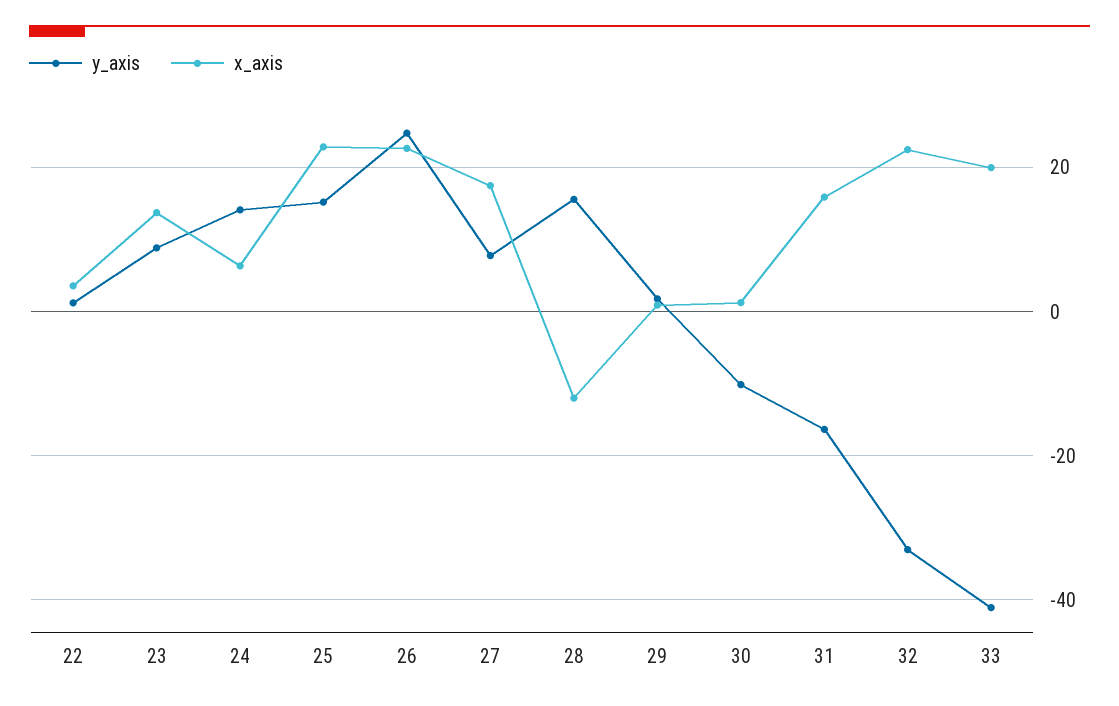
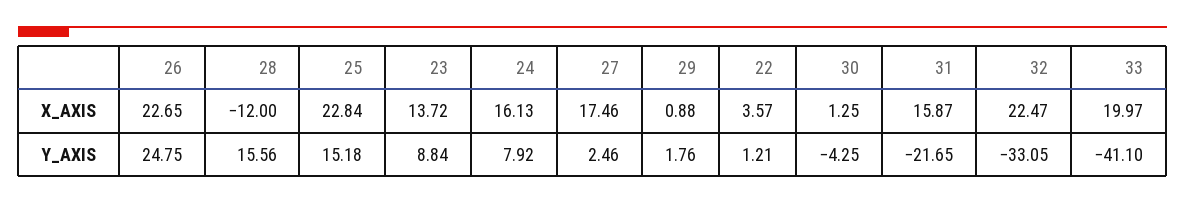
y_axis, 24: 14 -> 7.92
x_axis, 24: 6 -> 16.13
y_axis, 27: 8 -> 2.46
y_axis, 30: -10 -> -4.25
y_axis, 31: -16 -> -21.65

